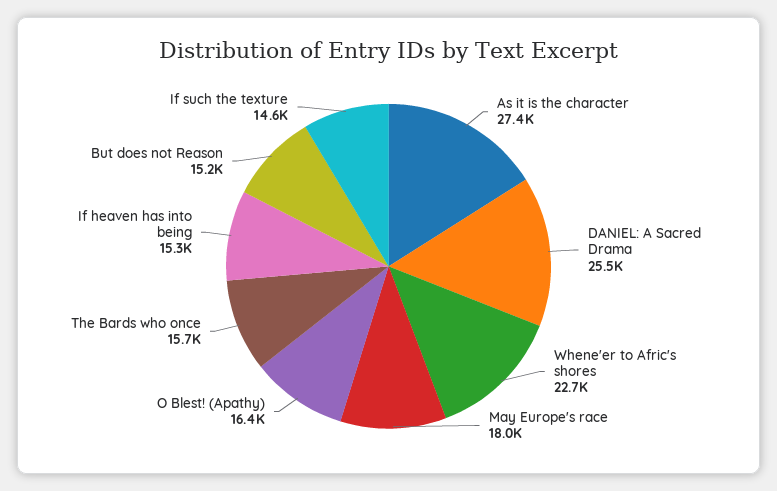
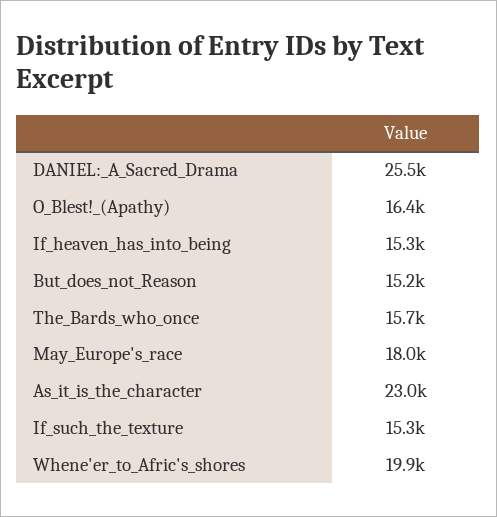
As it is the character: 27400 -> 23000
Whene'er to Afric's shores: 22700 -> 19900
If such the texture: 14600 -> 15300

